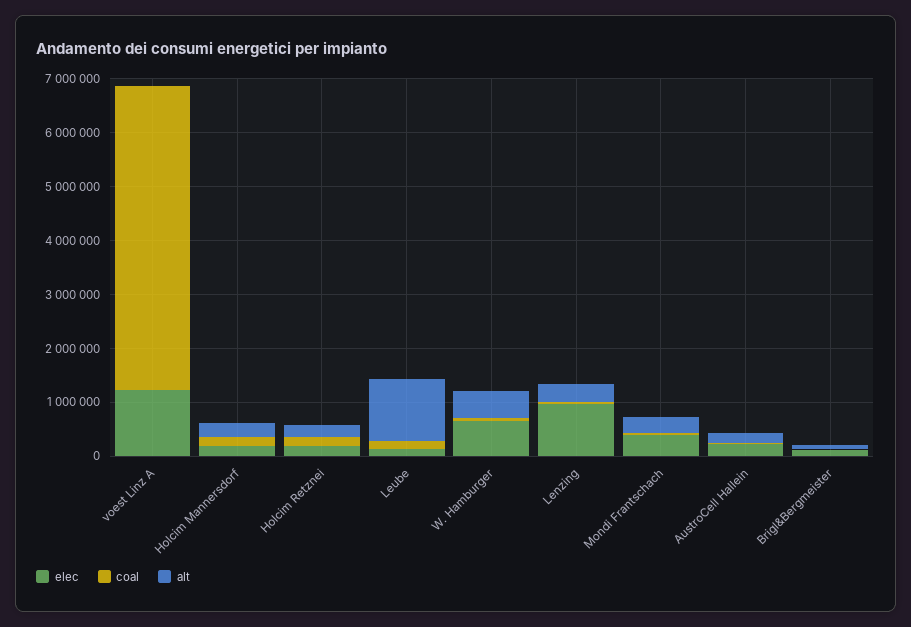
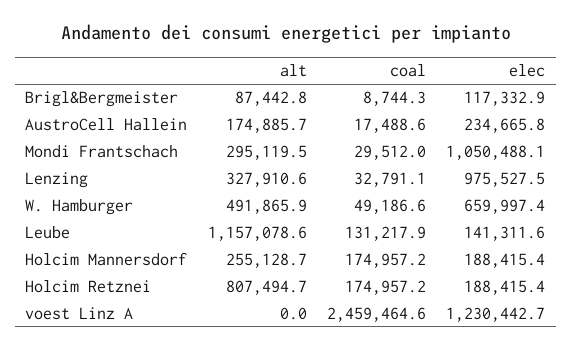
coal, voest Linz A: 5600000 -> 2459464.6
alt, Holcim Retznei: 200000 -> 807494.7
elec, Mondi Frantschach: 400000 -> 1050488.1

